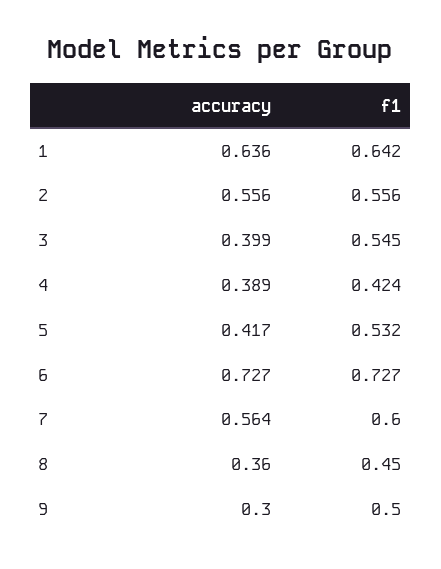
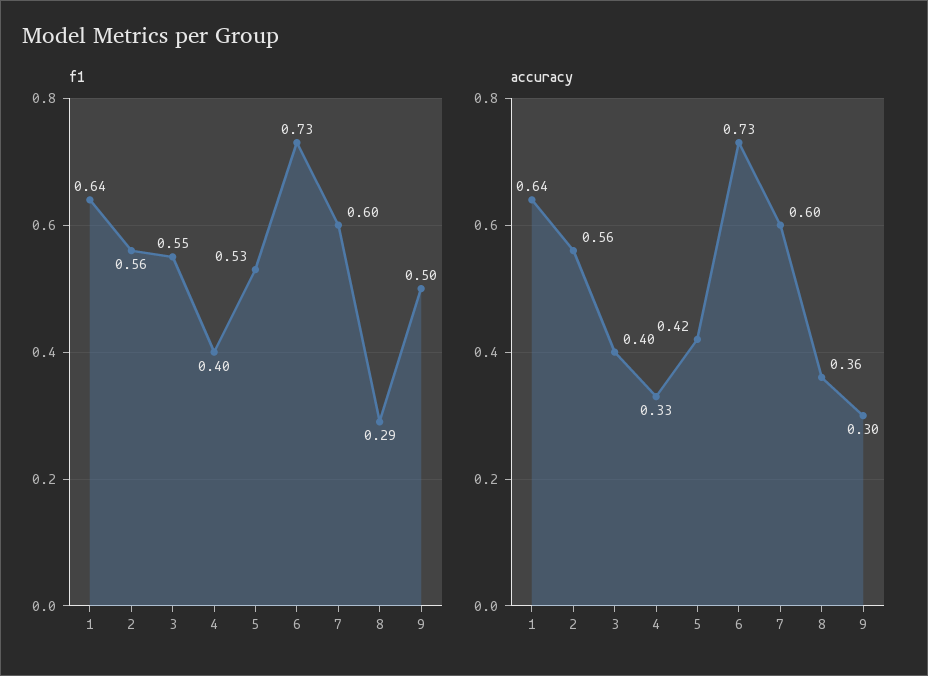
accuracy, 4: 0.389 -> 0.33
f1, 4: 0.424 -> 0.4
accuracy, 7: 0.564 -> 0.6
f1, 8: 0.45 -> 0.29

